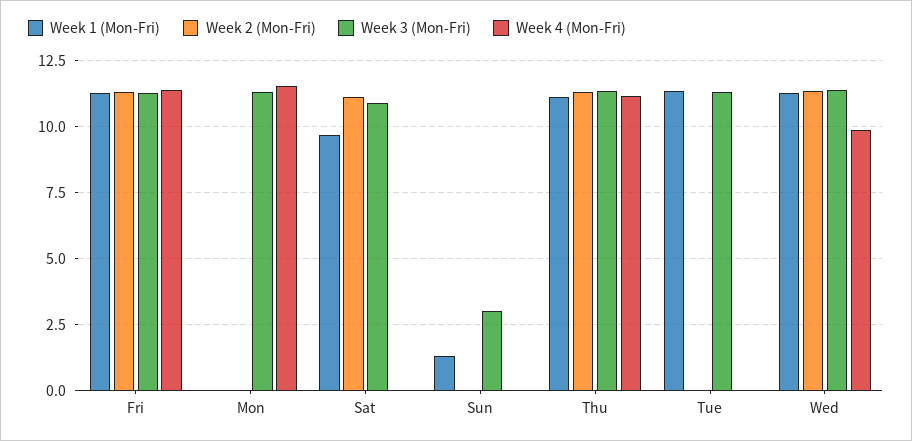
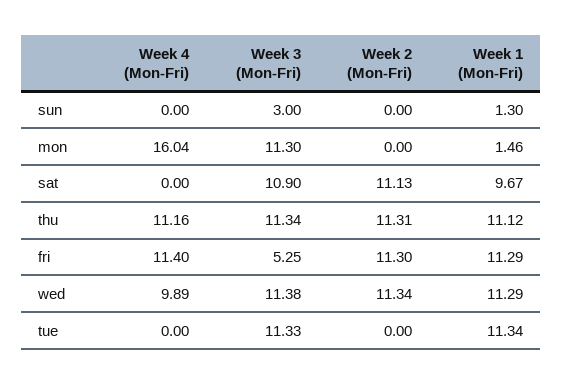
Week 3 (Mon-Fri), Fri: 11.25 -> 5.25
Week 1 (Mon-Fri), Mon: 0 -> 1.46
Week 4 (Mon-Fri), Mon: 11.5 -> 16.04

